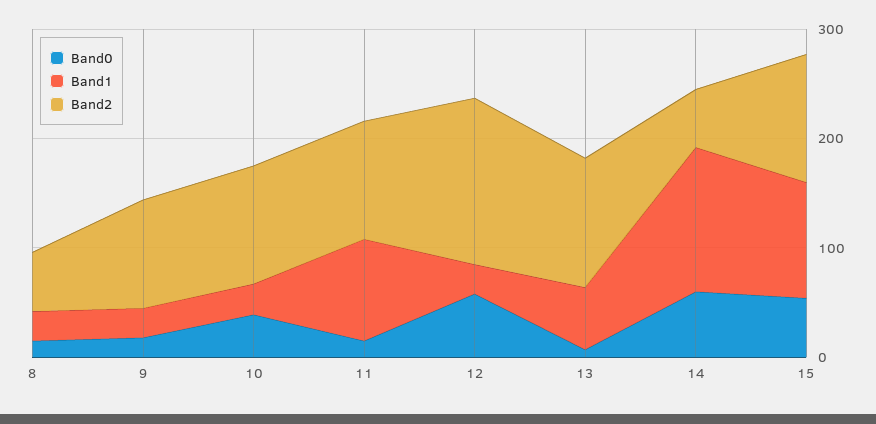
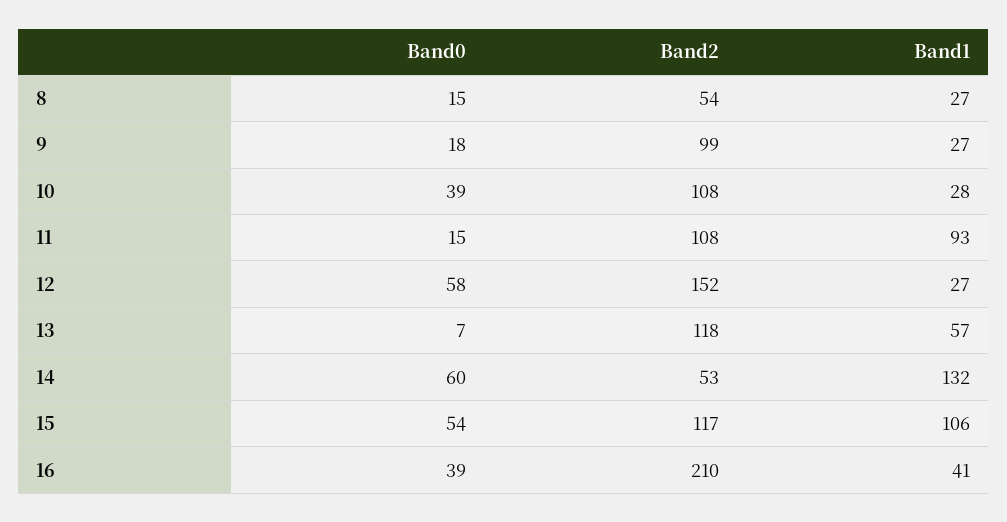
Band0, 16: none -> 39
Band2, 16: none -> 210
Band1, 16: none -> 41

